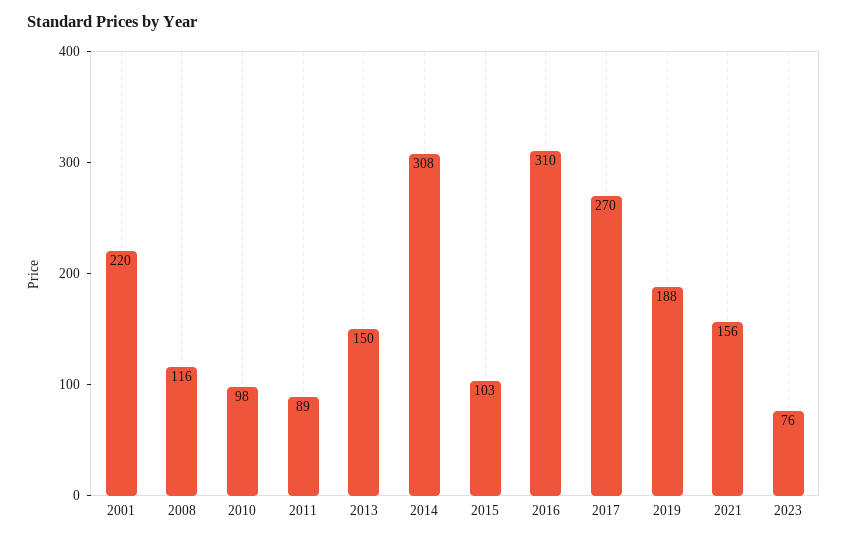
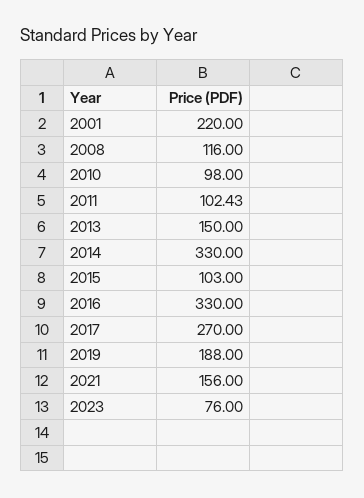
2011: 89 -> 102.43
2014: 308 -> 330
2016: 310 -> 330

